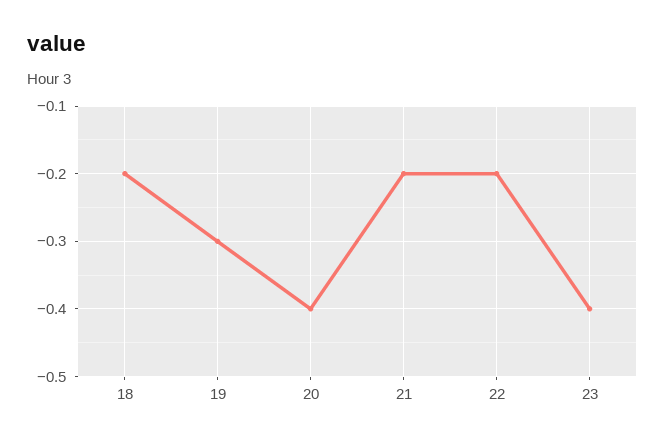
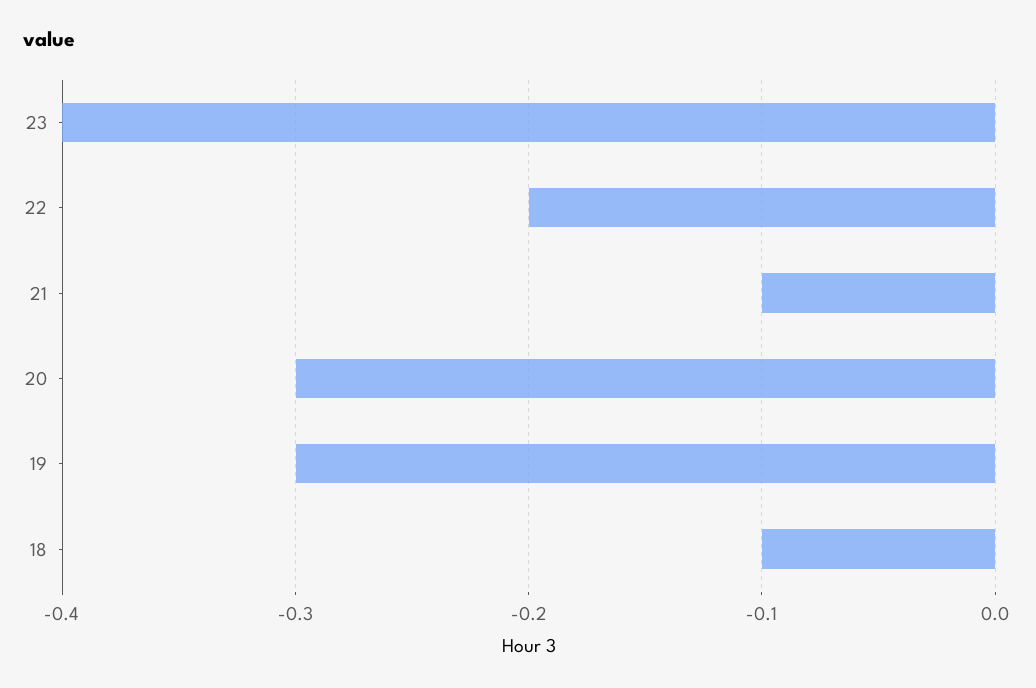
18: -0.2 -> -0.1
20: -0.4 -> -0.3
21: -0.2 -> -0.1

